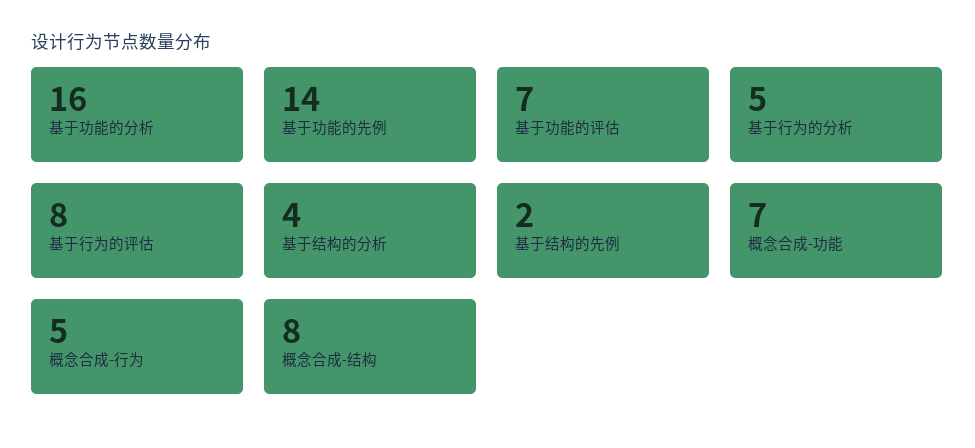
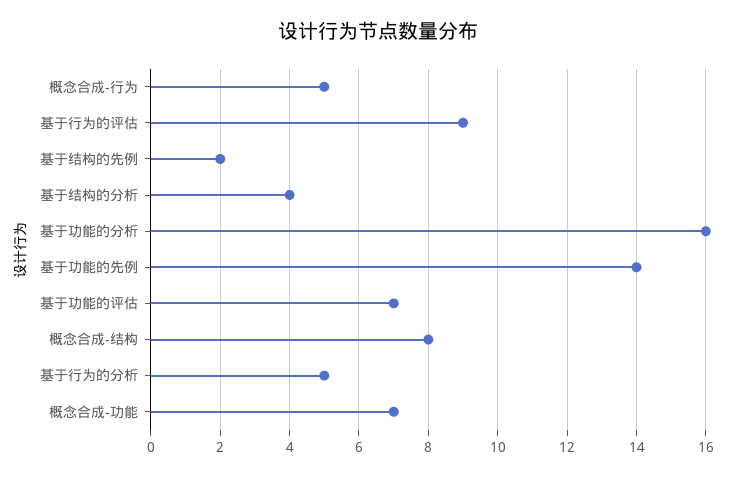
基于行为的评估: 8 -> 9

